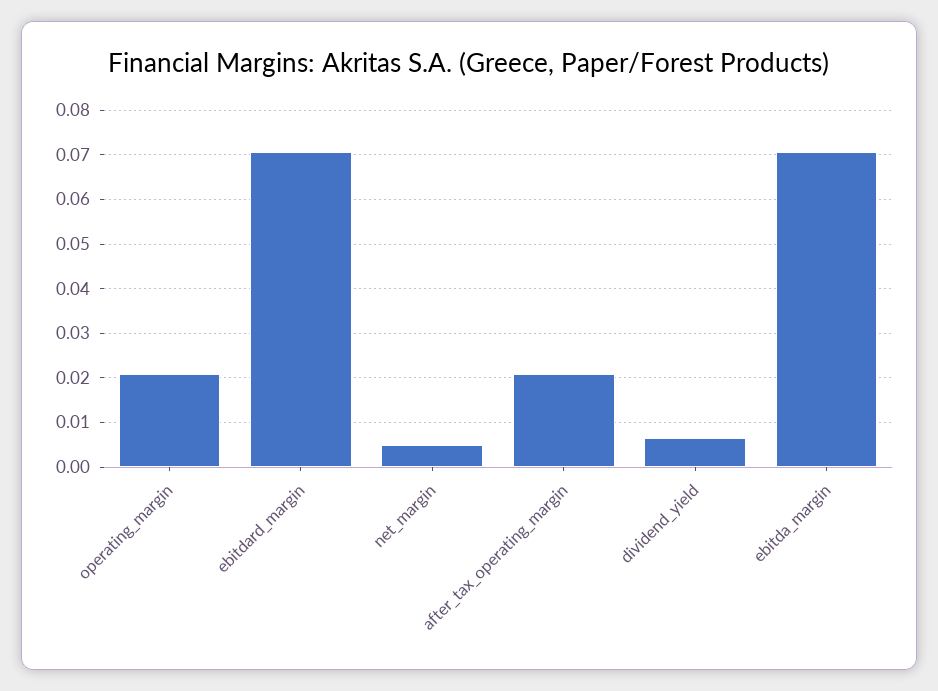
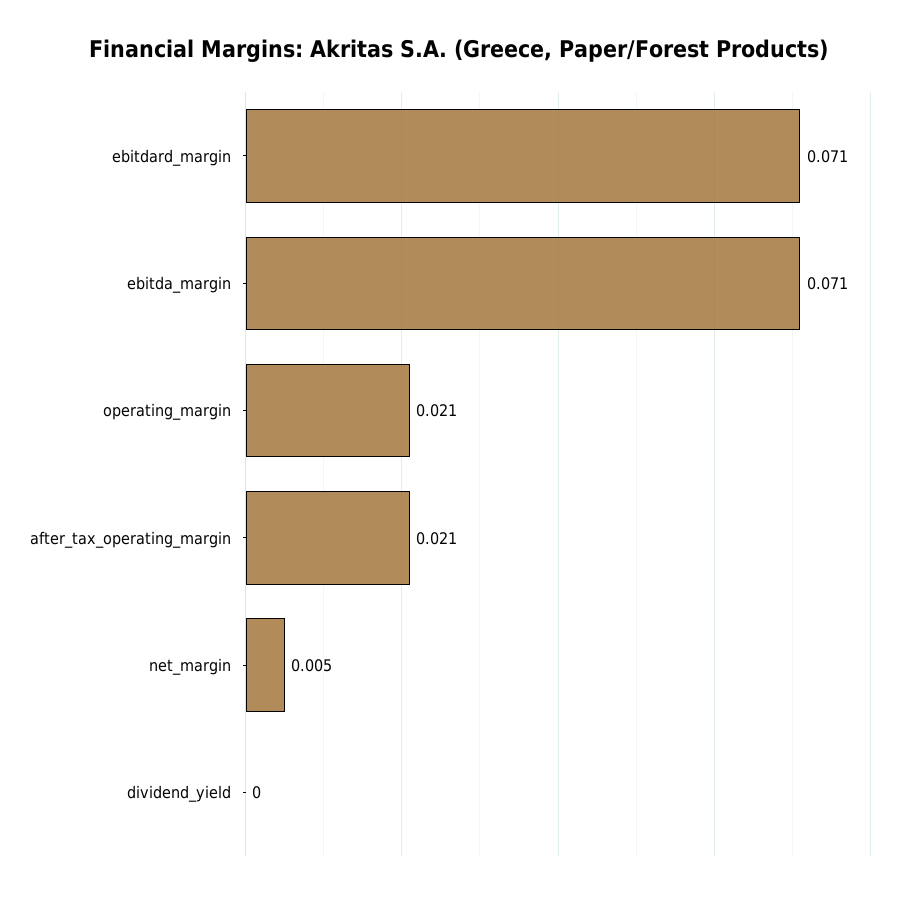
dividend_yield: 0.006 -> 0

